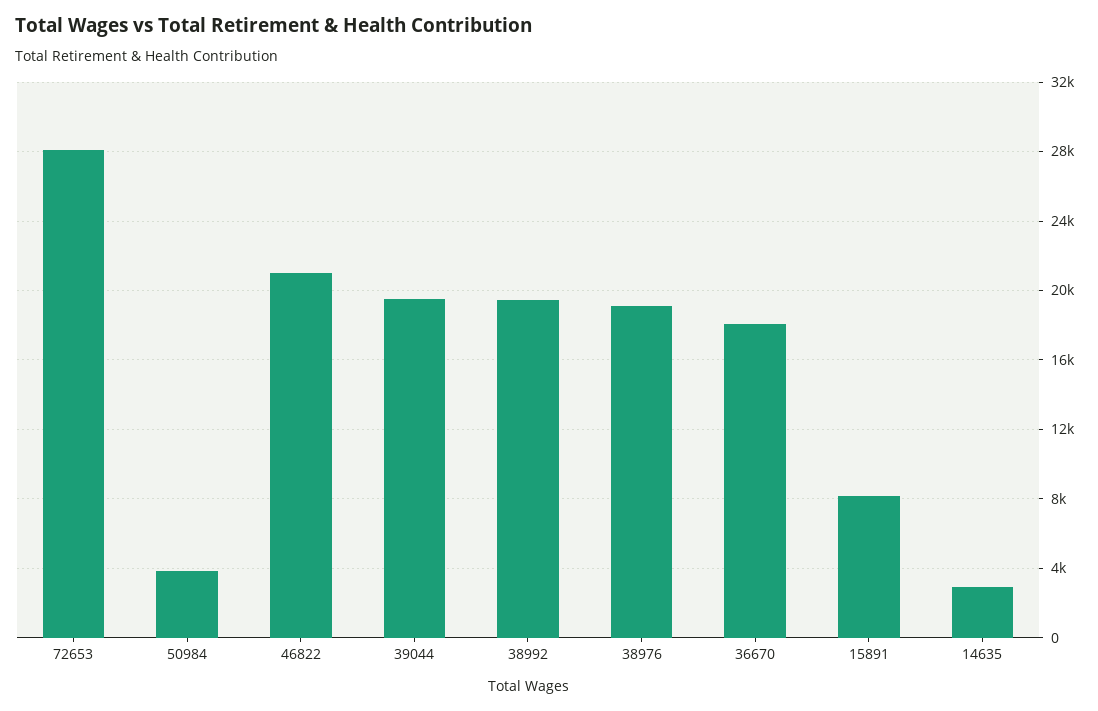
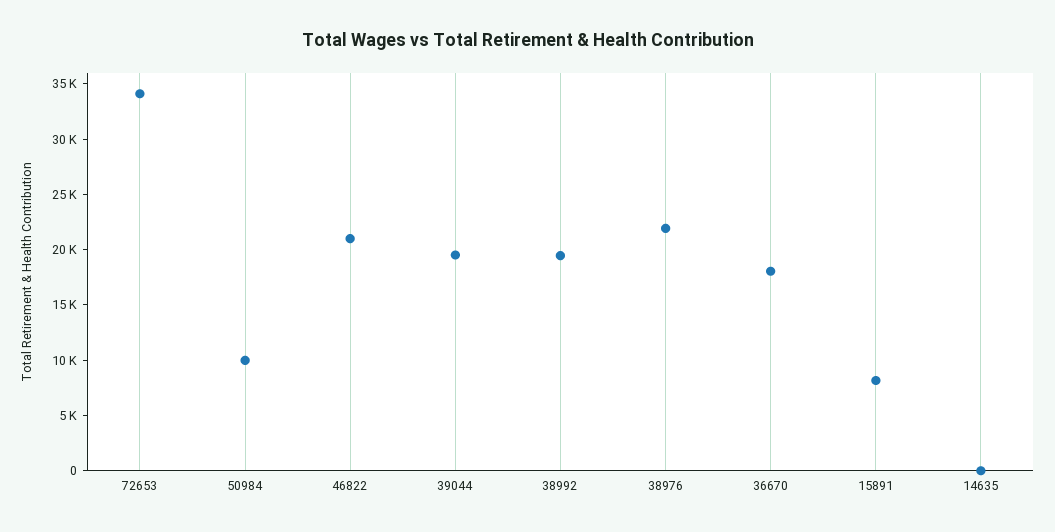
72653: 28000 -> 34000
50984: 4000 -> 10000
38976: 19000 -> 22000
14635: 3000 -> 0

